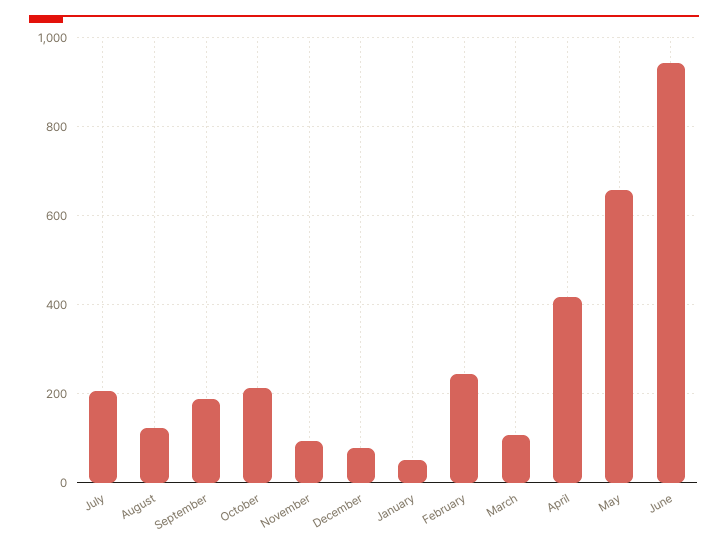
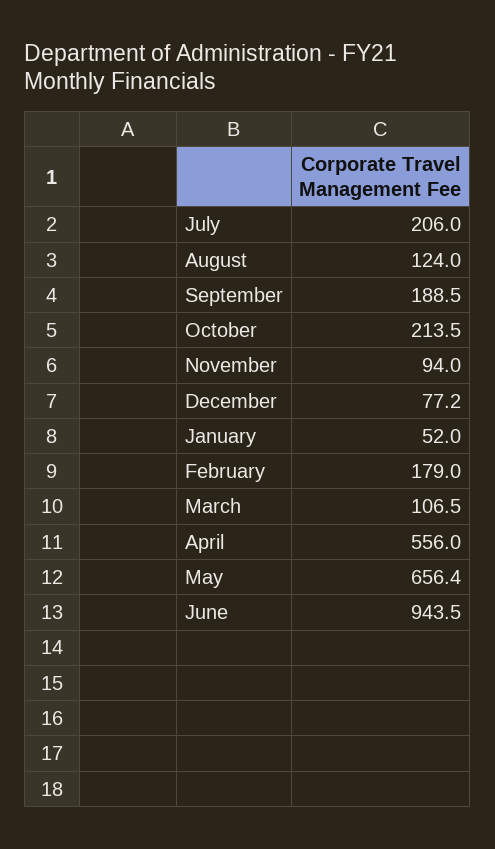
February: 240 -> 179
April: 420 -> 556

